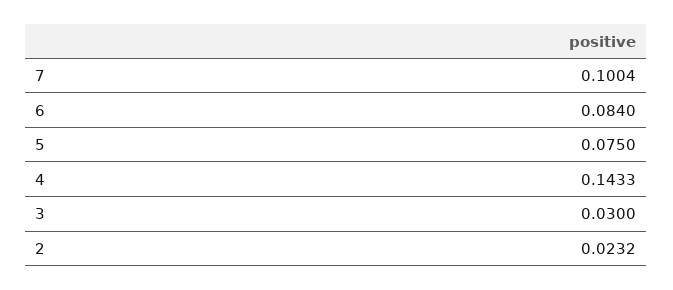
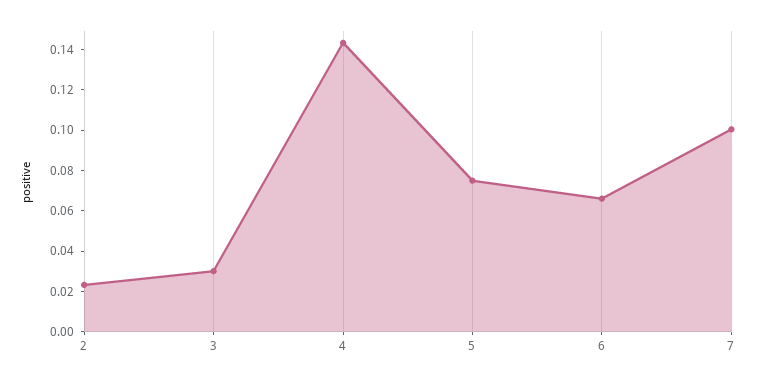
6: 0.084 -> 0.065

